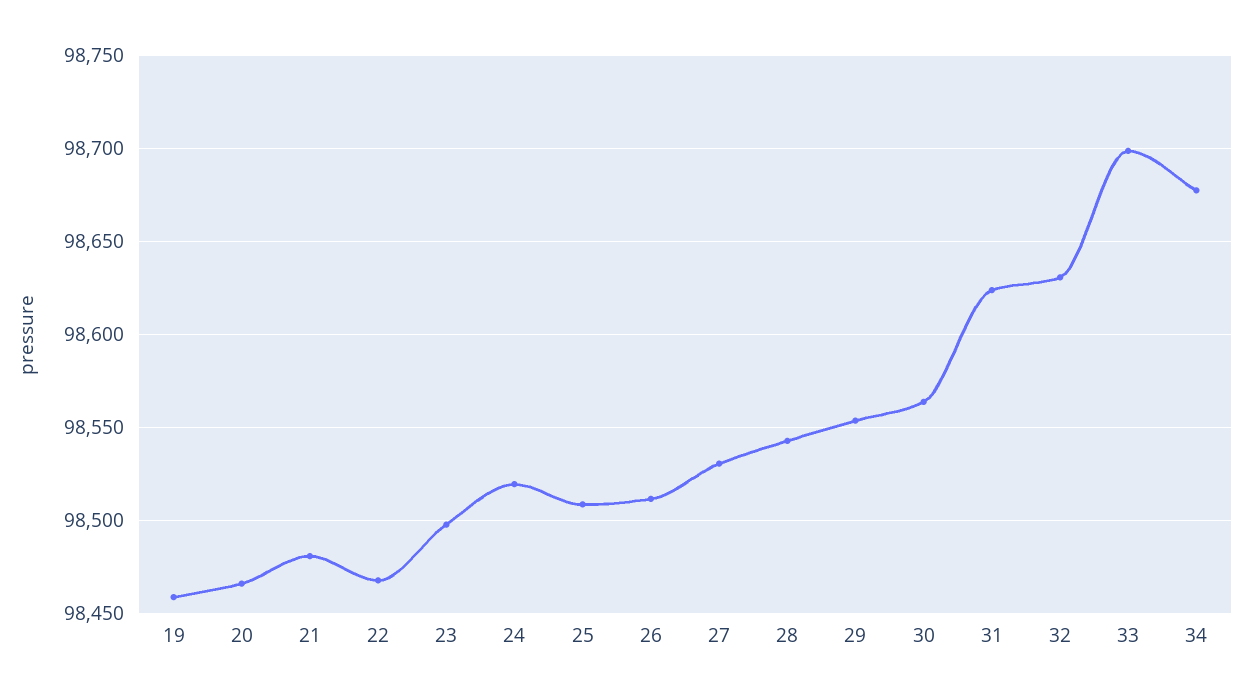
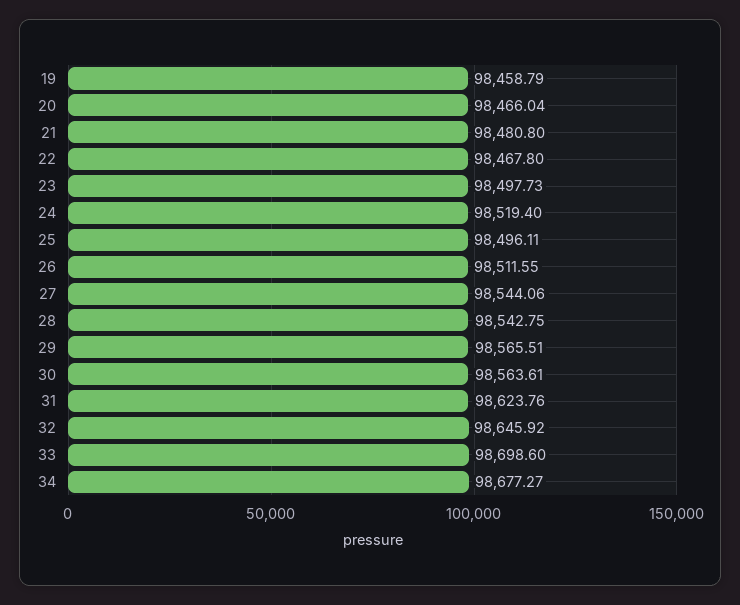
25: 98510 -> 98496.11
27: 98530 -> 98544.06
29: 98555 -> 98565.51
32: 98630 -> 98645.92

